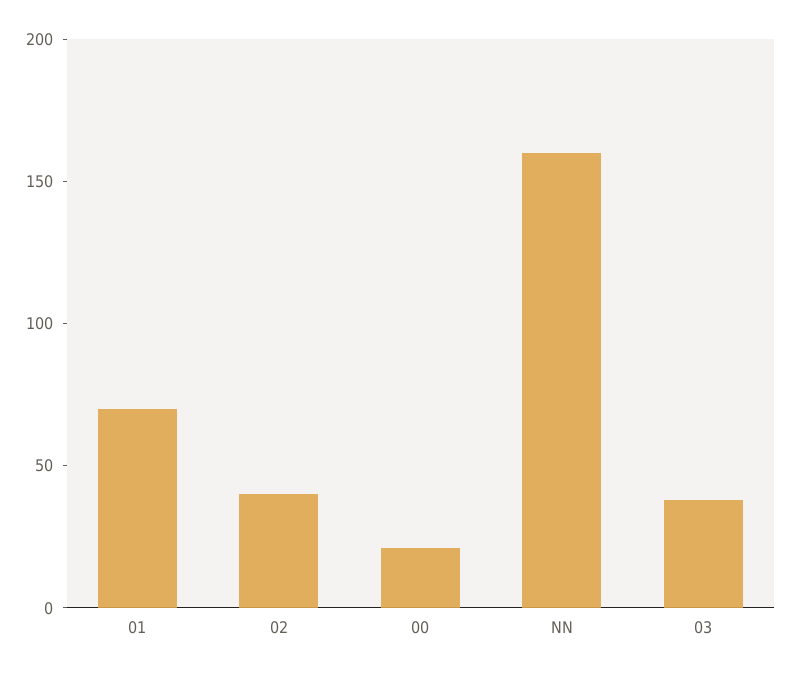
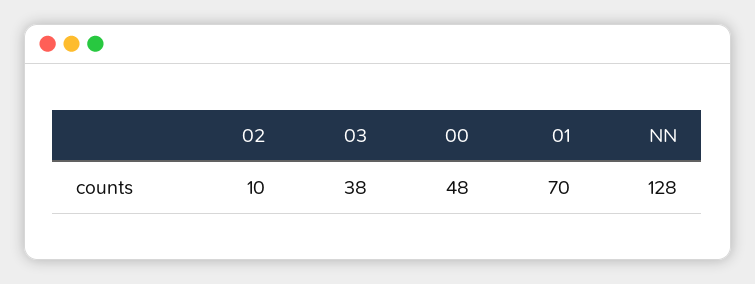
02: 40 -> 10
00: 20 -> 48
NN: 160 -> 128

